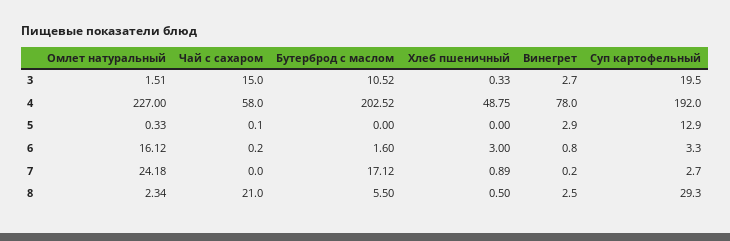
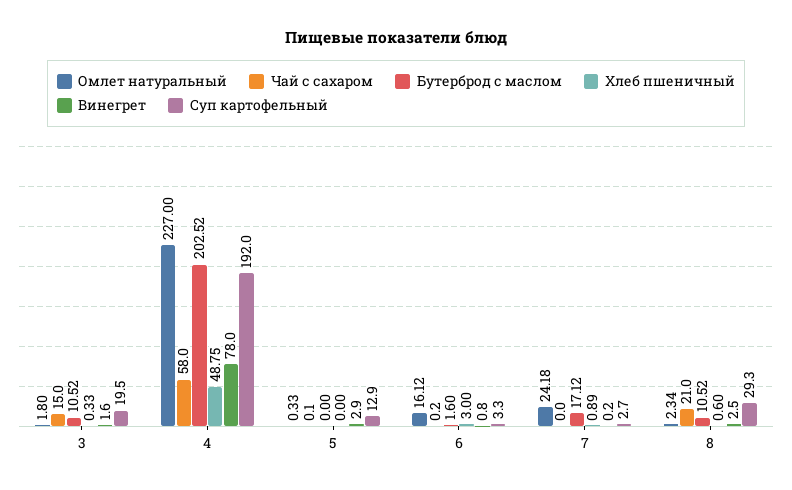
Омлет натуральный, 3: 1.51 -> 1.8
Винегрет, 3: 2.7 -> 1.6
Бутерброд с маслом, 8: 5.5 -> 10.52
Хлеб пшеничный, 8: 0.5 -> 0.6

